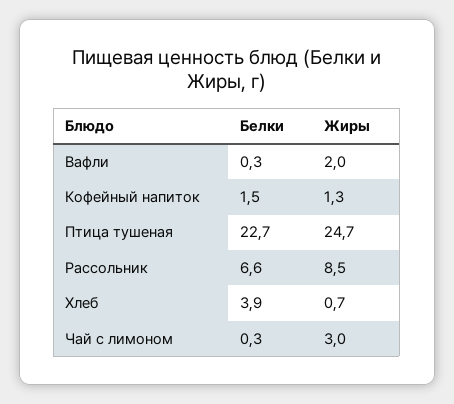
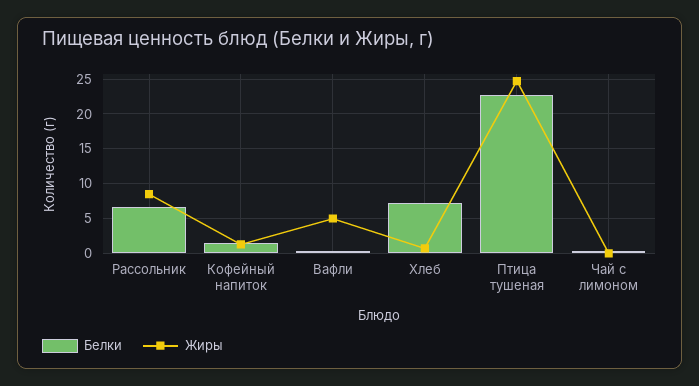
Жиры, Вафли: 2 -> 5
Белки, Хлеб: 3.9 -> 7
Жиры, Чай с лимоном: 3 -> 0

